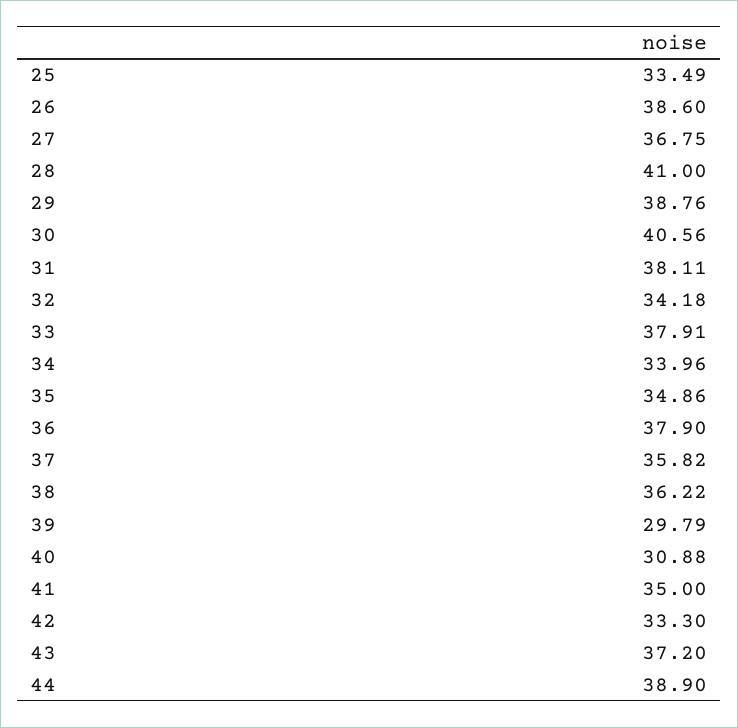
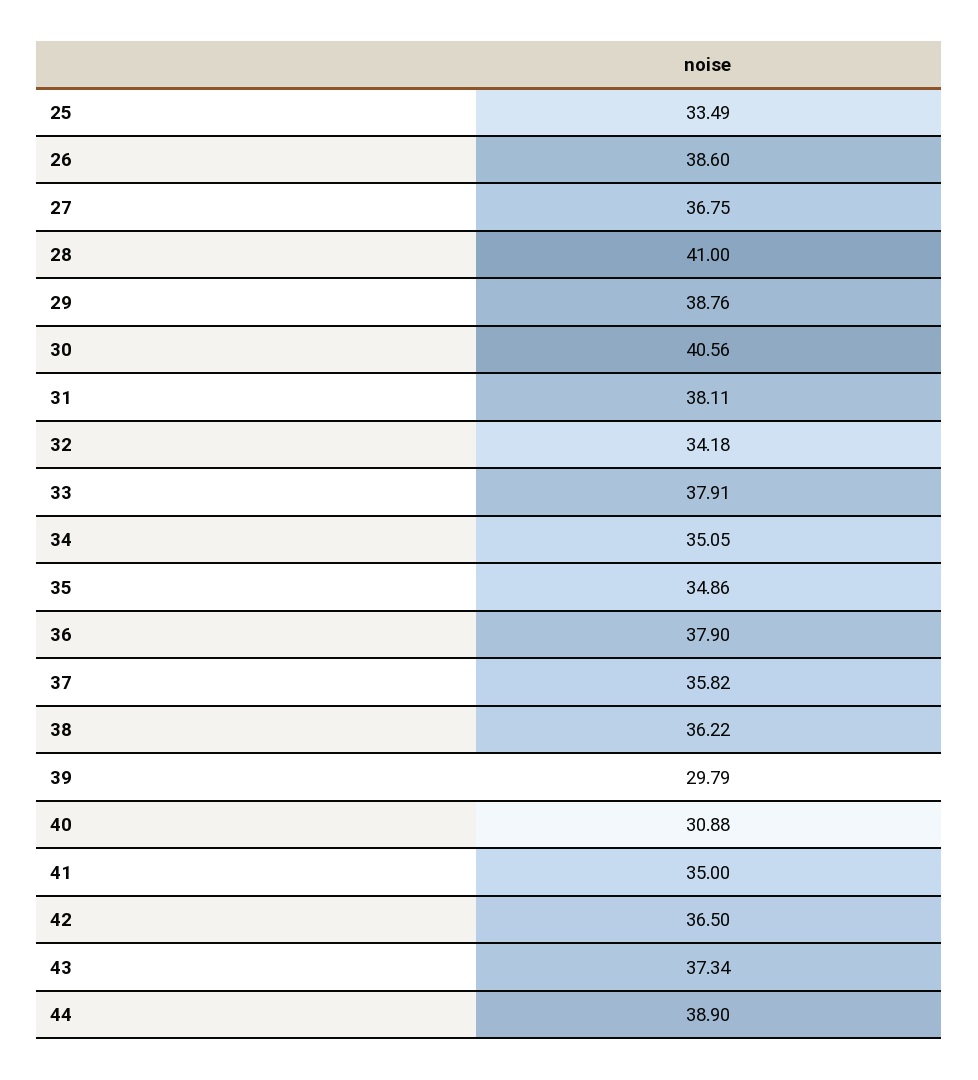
34: 33.96 -> 35.05
42: 33.3 -> 36.5
43: 37.2 -> 37.34

